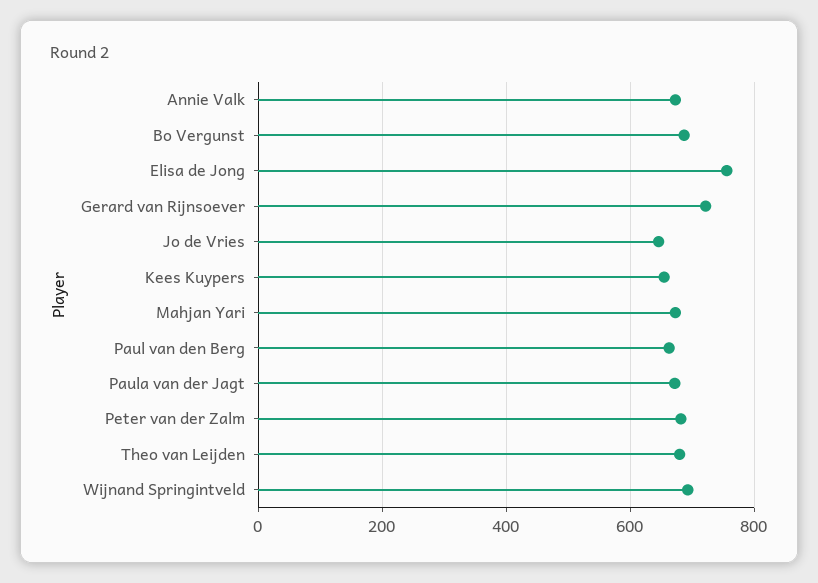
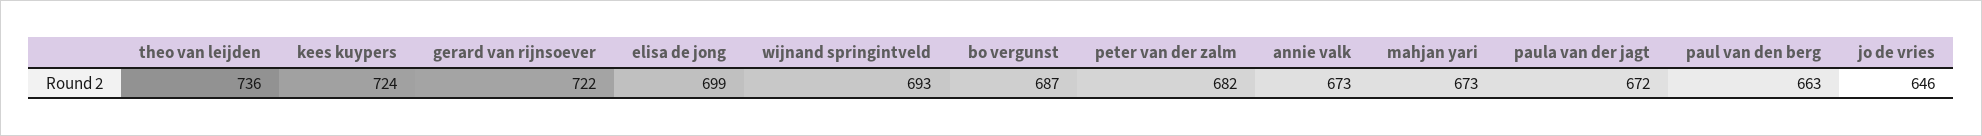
Elisa de Jong: 760 -> 699
Kees Kuypers: 660 -> 724
Theo van Leijden: 680 -> 736

